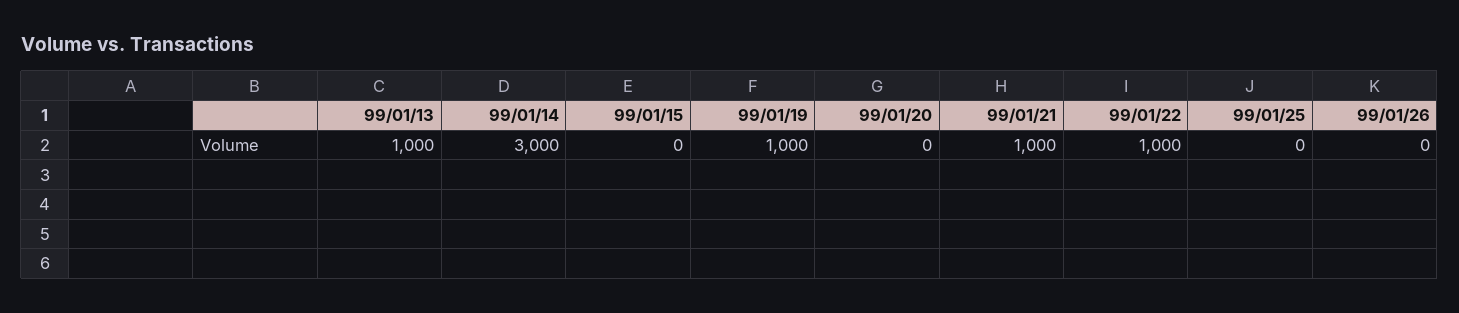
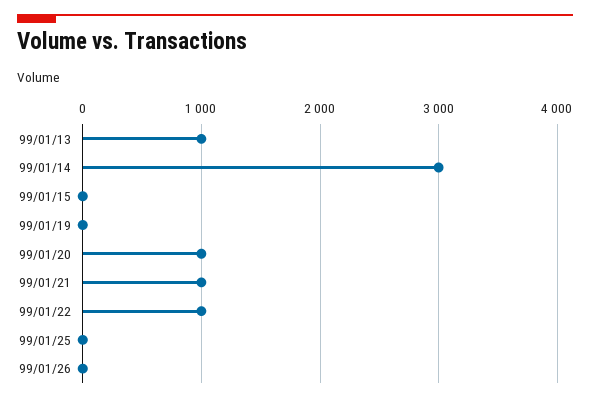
99/01/19: 1000 -> 0
99/01/20: 0 -> 1000

